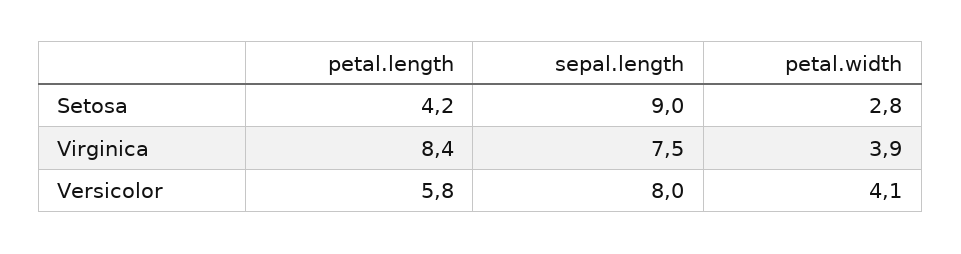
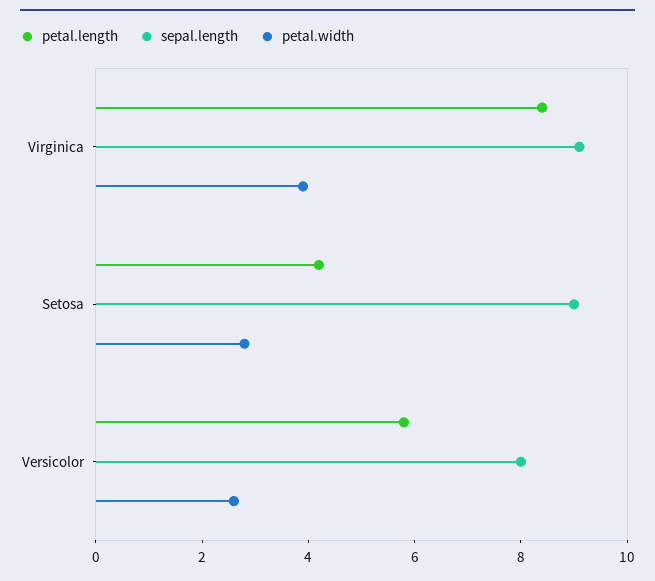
sepal.length, Virginica: 7.5 -> 9
petal.width, Versicolor: 4.1 -> 2.5

